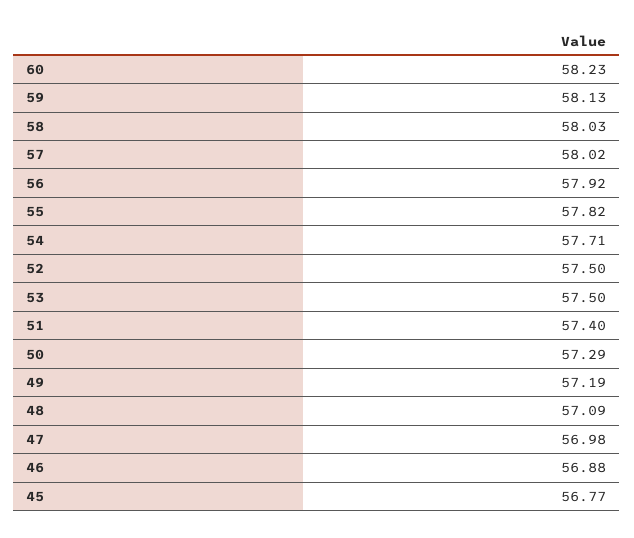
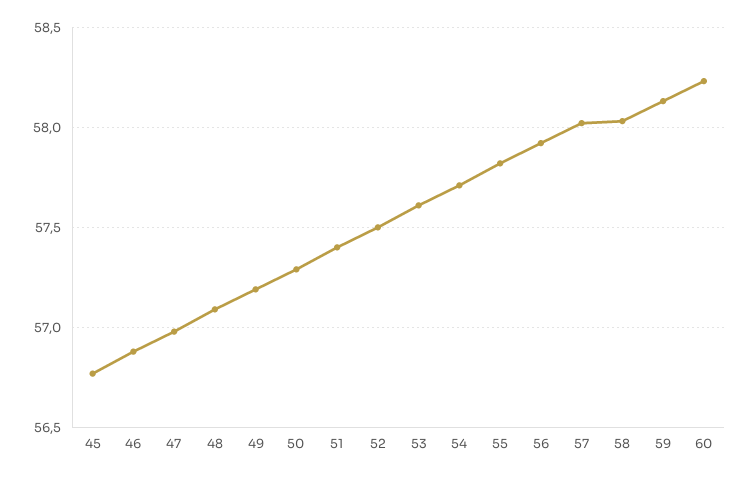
53: 57.5 -> 57.6

